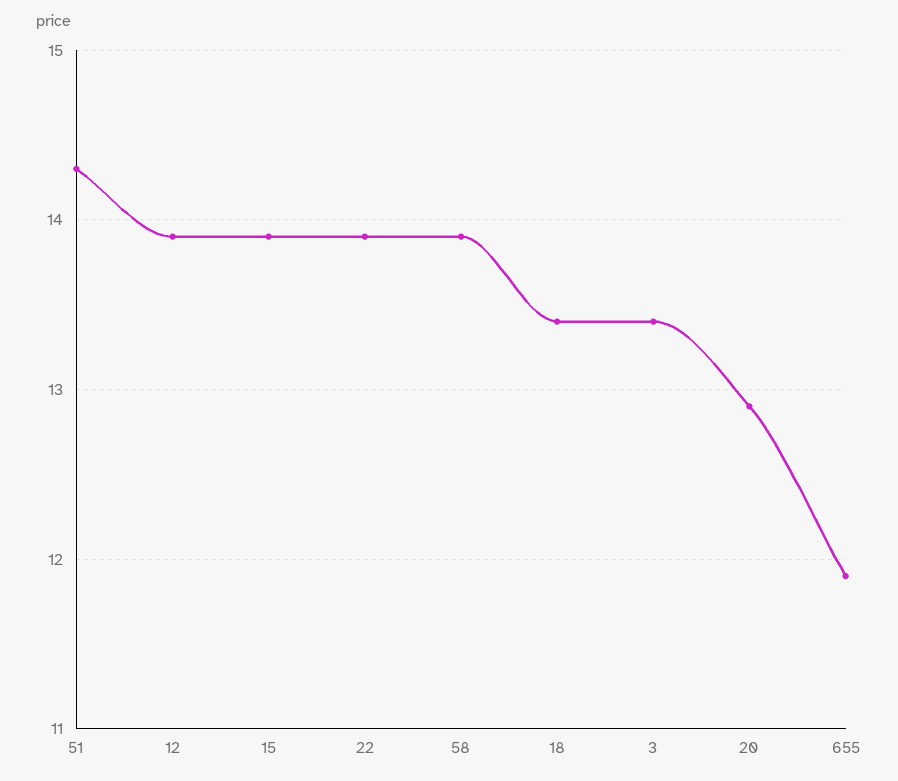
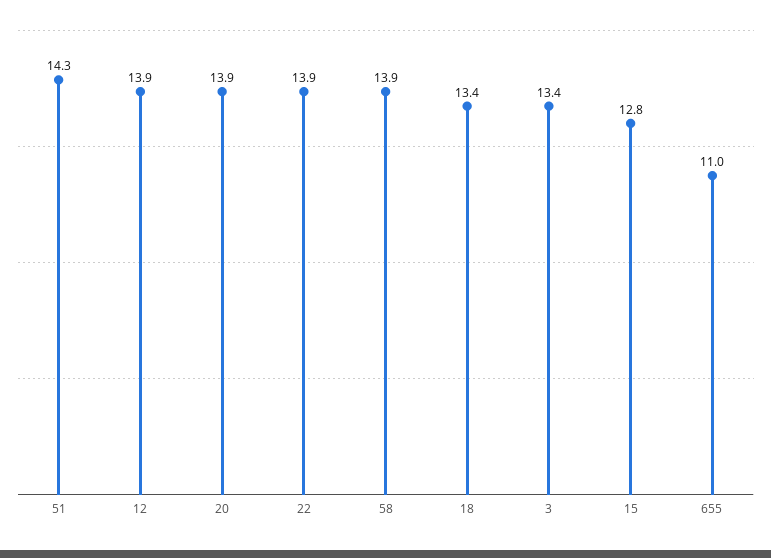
15: 13.9 -> 12.8
20: 12.9 -> 13.9
655: 11.9 -> 11

